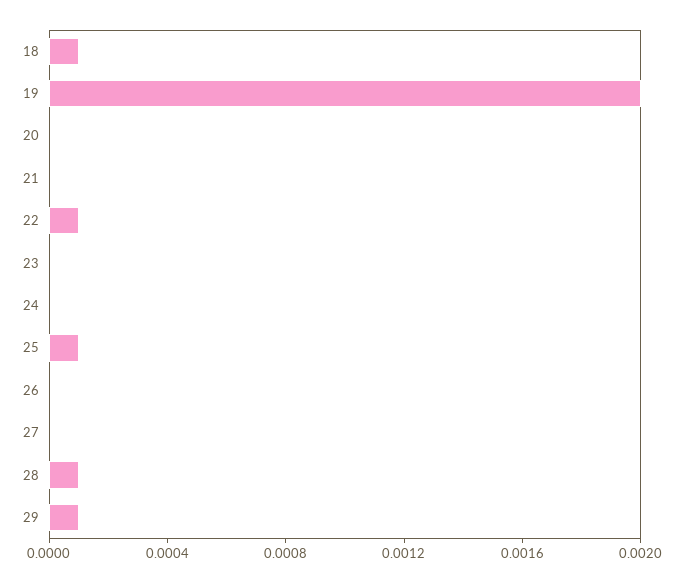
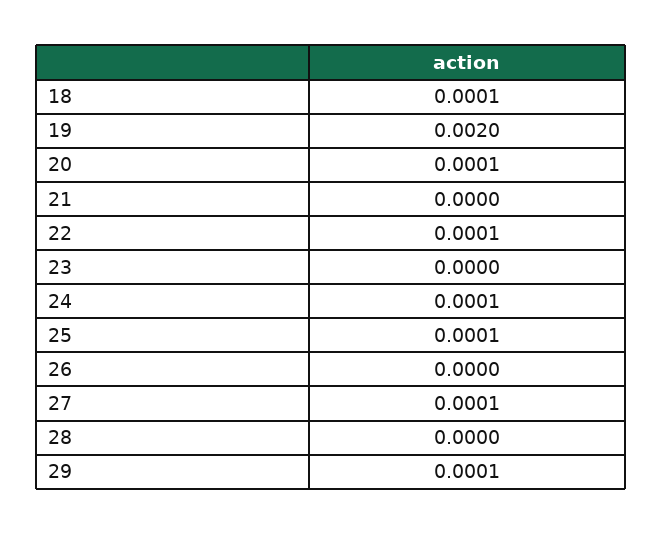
20: 0 -> 0.0001
24: 0 -> 0.0001
27: 0 -> 0.0001
28: 0.0001 -> 0

